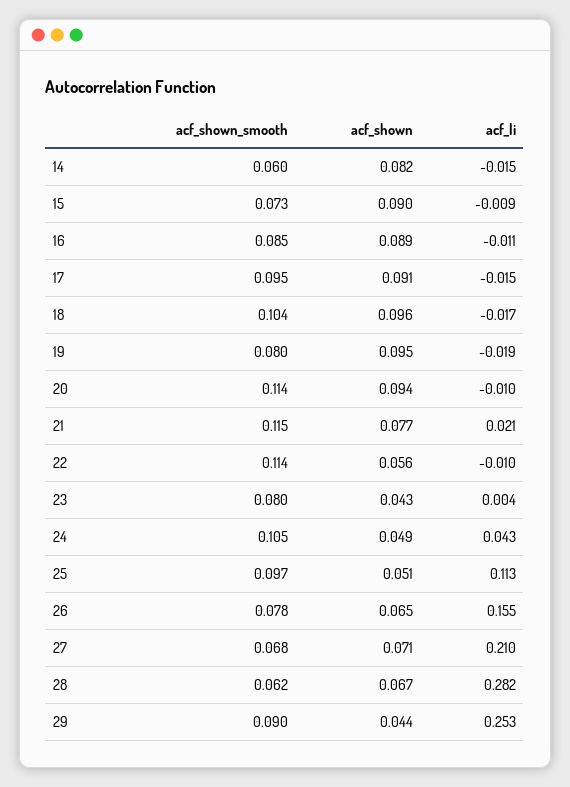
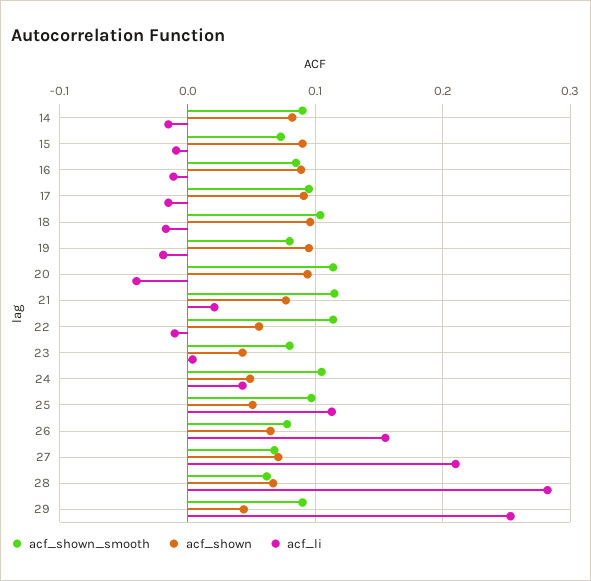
acf_shown_smooth, 14: 0.06 -> 0.09
acf_li, 20: -0.01 -> -0.04

